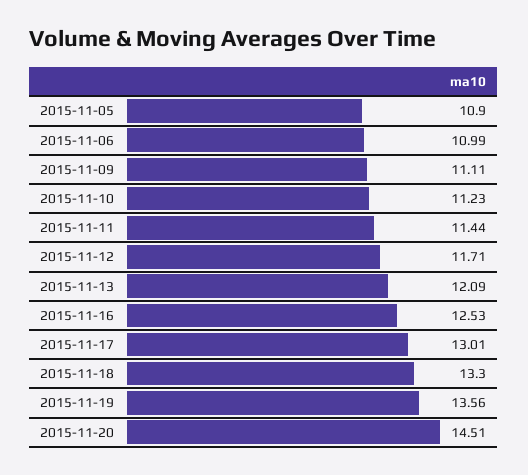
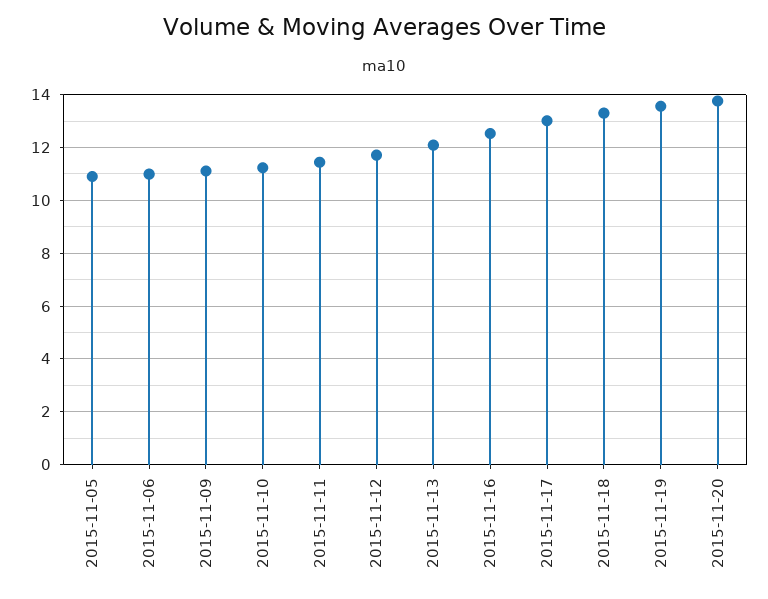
2015-11-20: 14.51 -> 13.75

